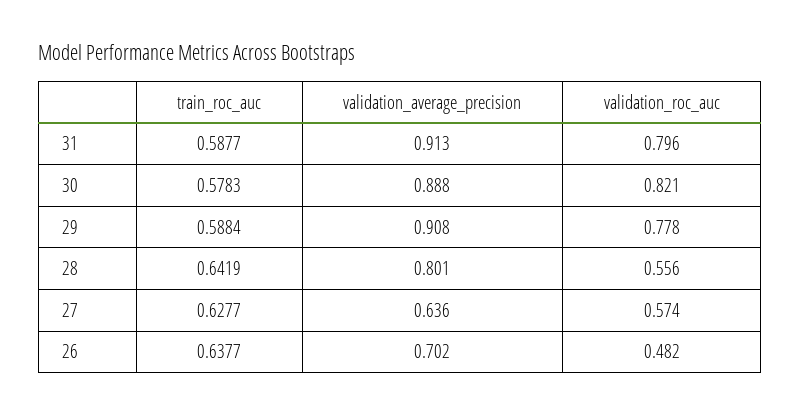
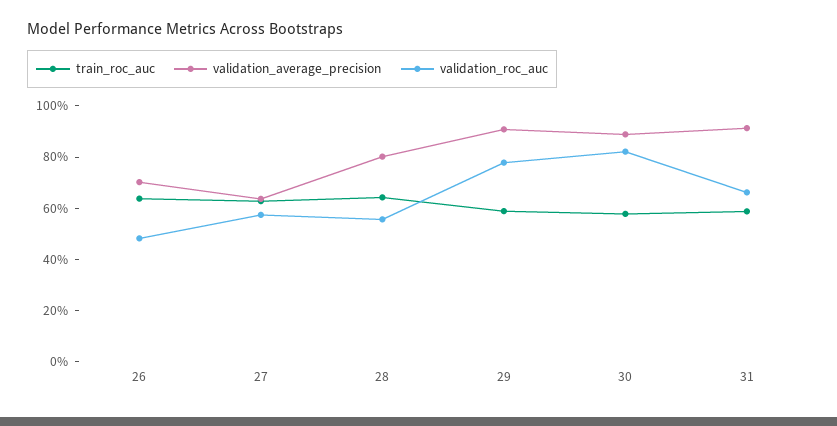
validation_roc_auc, 31: 0.796 -> 0.65

